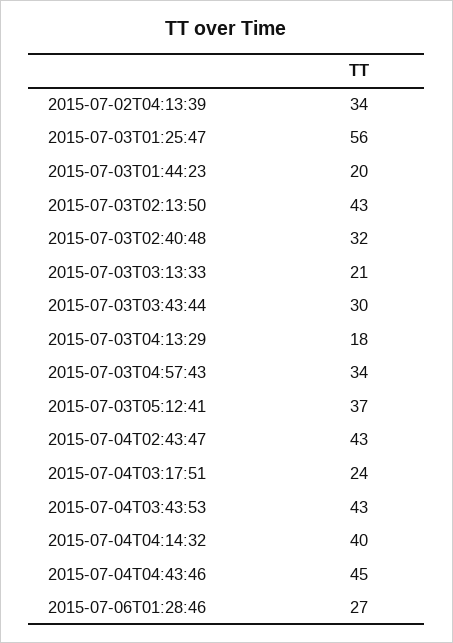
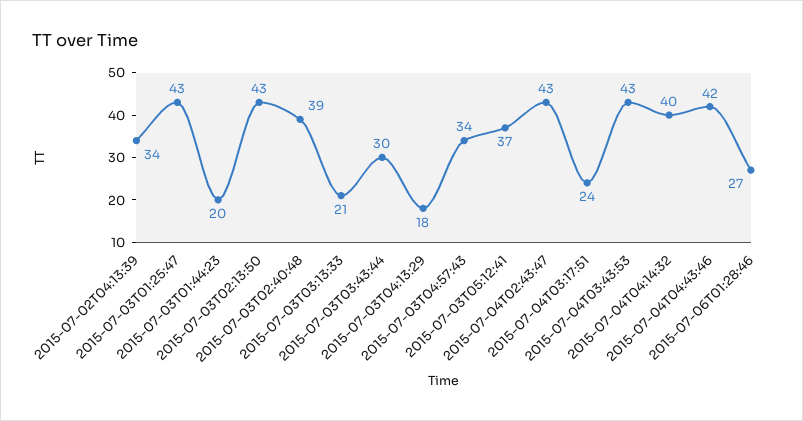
2015-07-03T01:25:47: 56 -> 43
2015-07-03T02:40:48: 32 -> 39
2015-07-04T04:43:46: 45 -> 42

